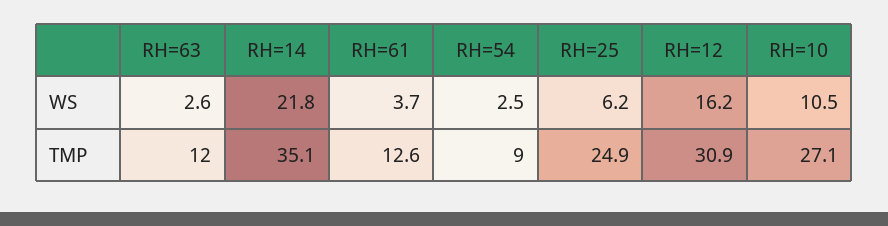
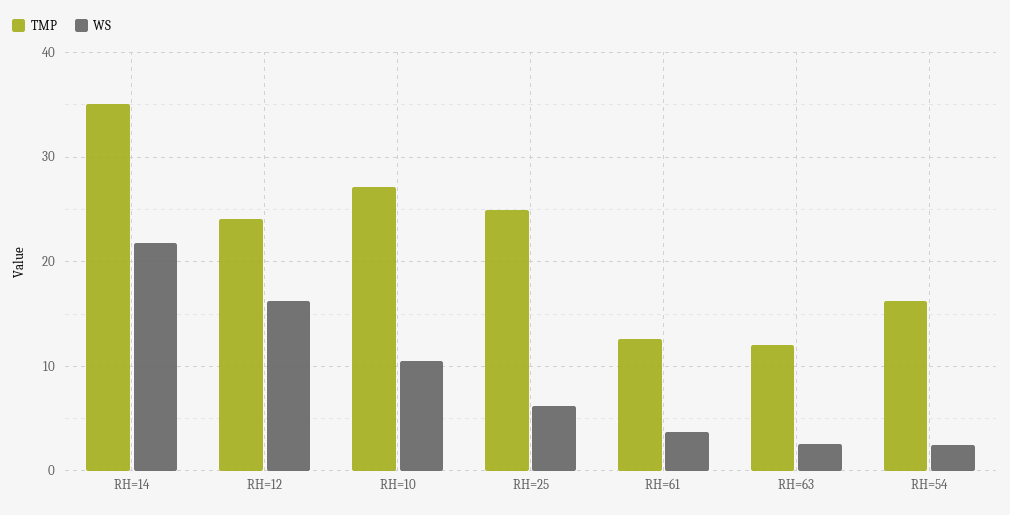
TMP, RH=54: 9 -> 16
TMP, RH=12: 30.9 -> 24

